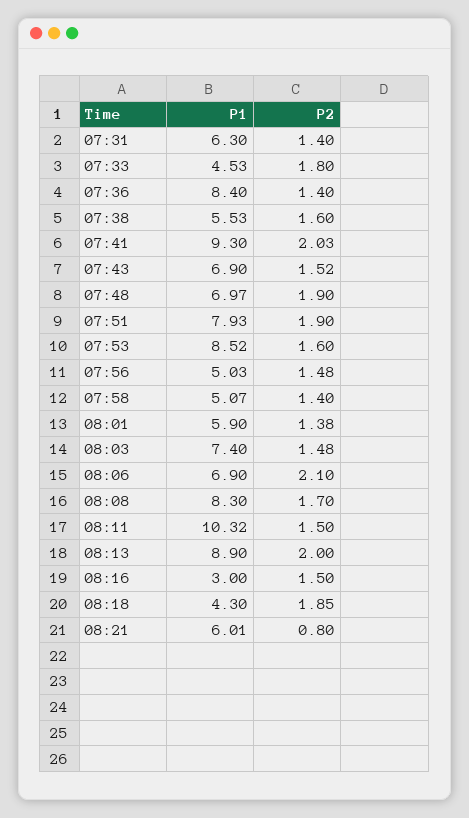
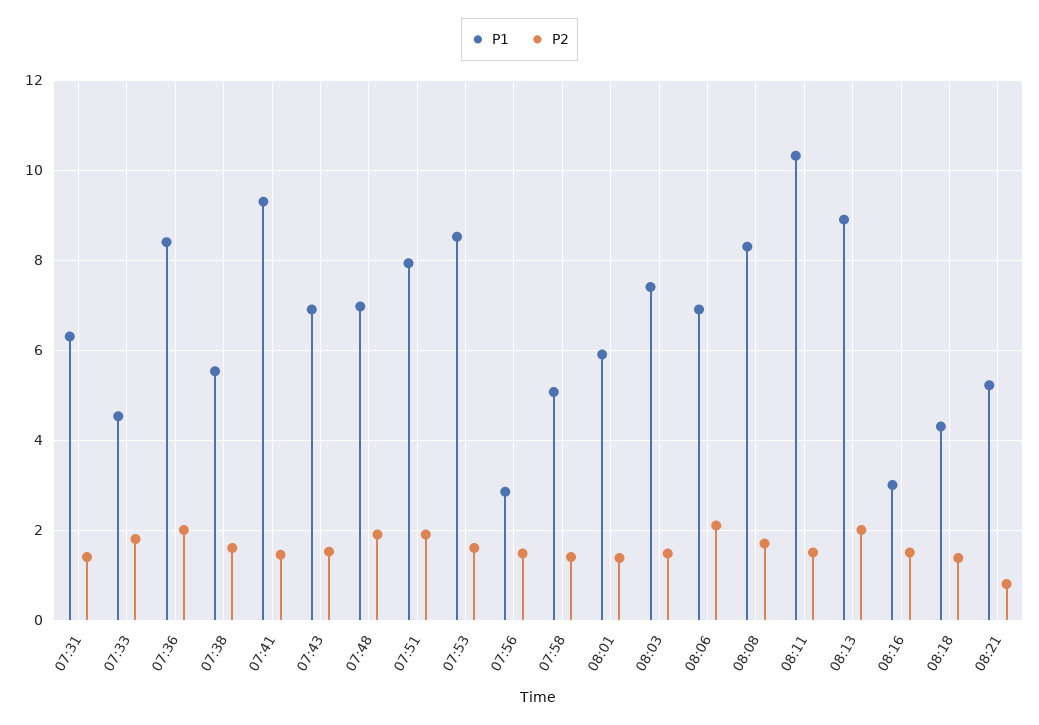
P2, 07:36: 1.4 -> 2
P2, 07:41: 2.03 -> 1.4
P1, 07:56: 5.03 -> 2.8
P2, 08:18: 1.85 -> 1.4
P1, 08:21: 6.01 -> 5.2

